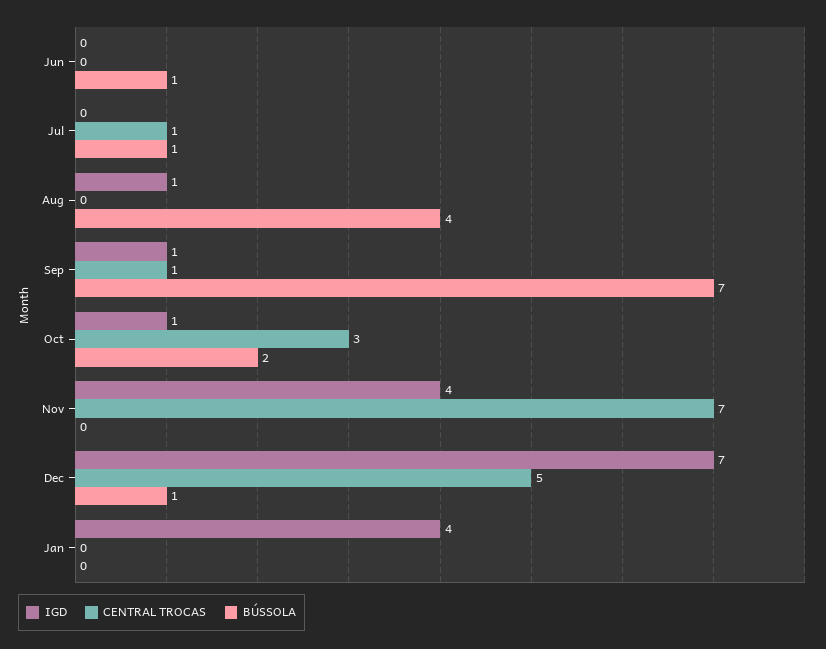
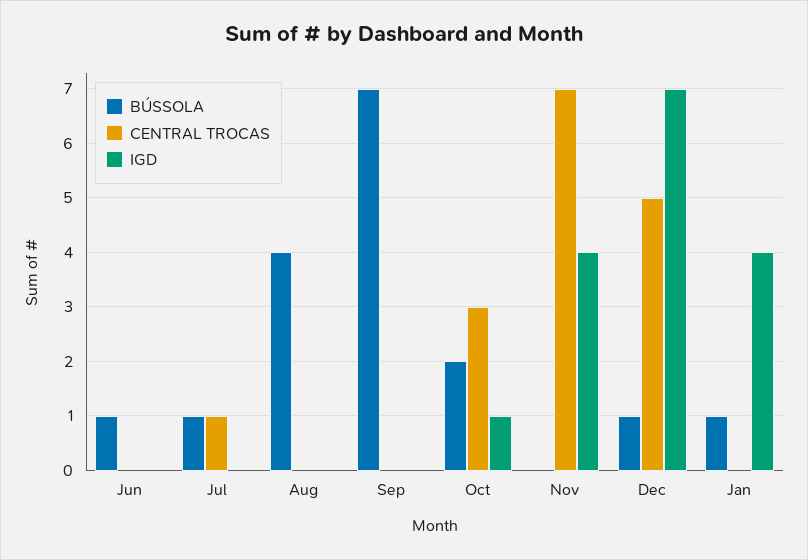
IGD, Aug: 1 -> 0
IGD, Sep: 1 -> 0
CENTRAL TROCAS, Sep: 1 -> 0
BÚSSOLA, Jan: 0 -> 1

